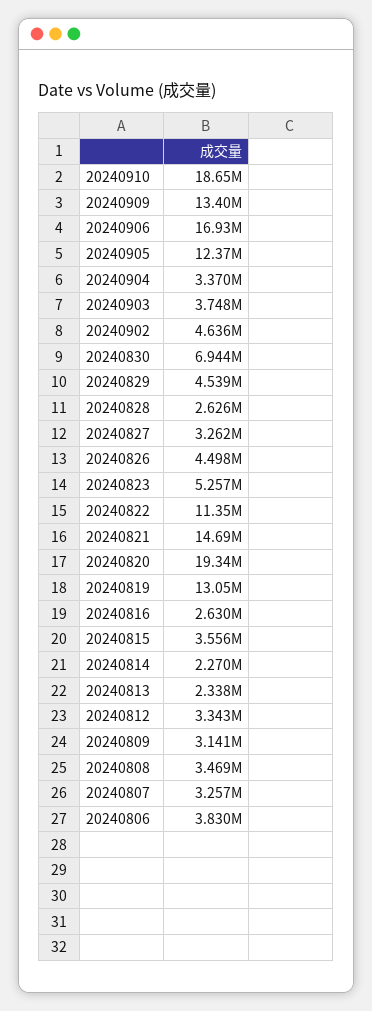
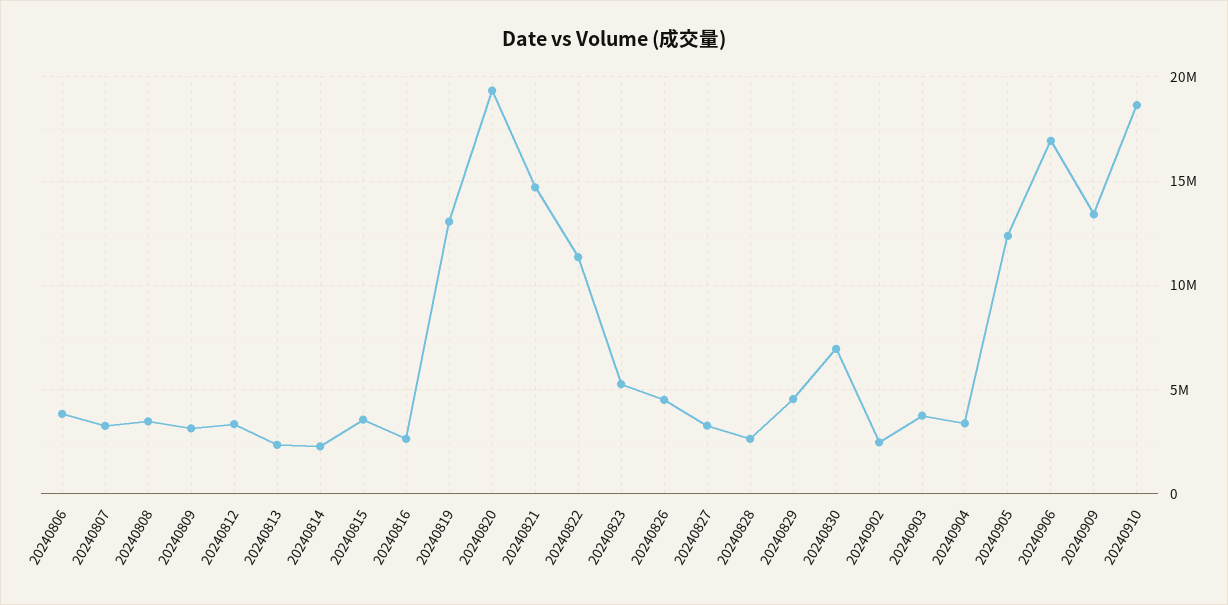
20240902: 4636000 -> 2500000

